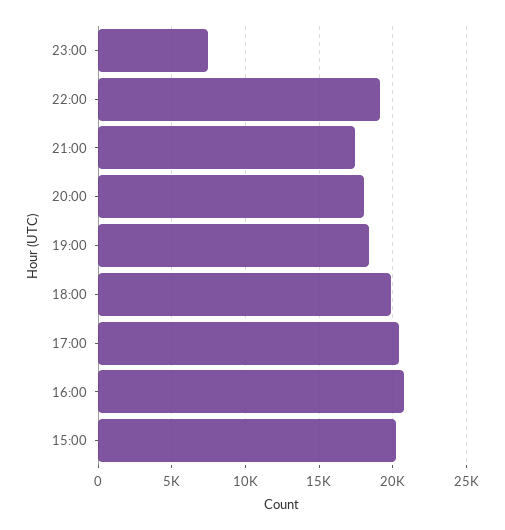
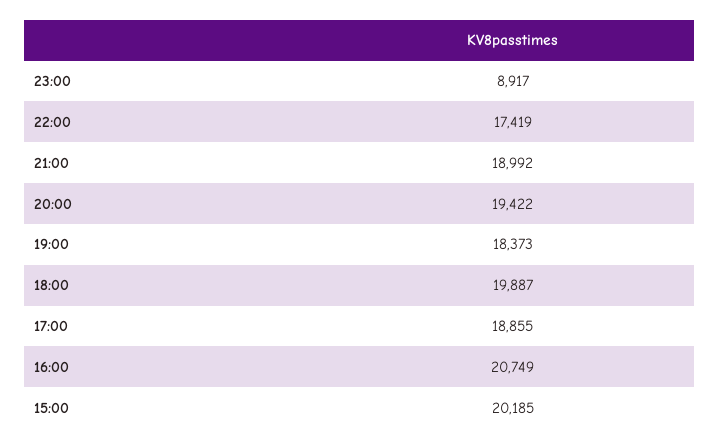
23:00: 7500 -> 8917
22:00: 19000 -> 17419
21:00: 17500 -> 18992
20:00: 18000 -> 19422
17:00: 20500 -> 18855

